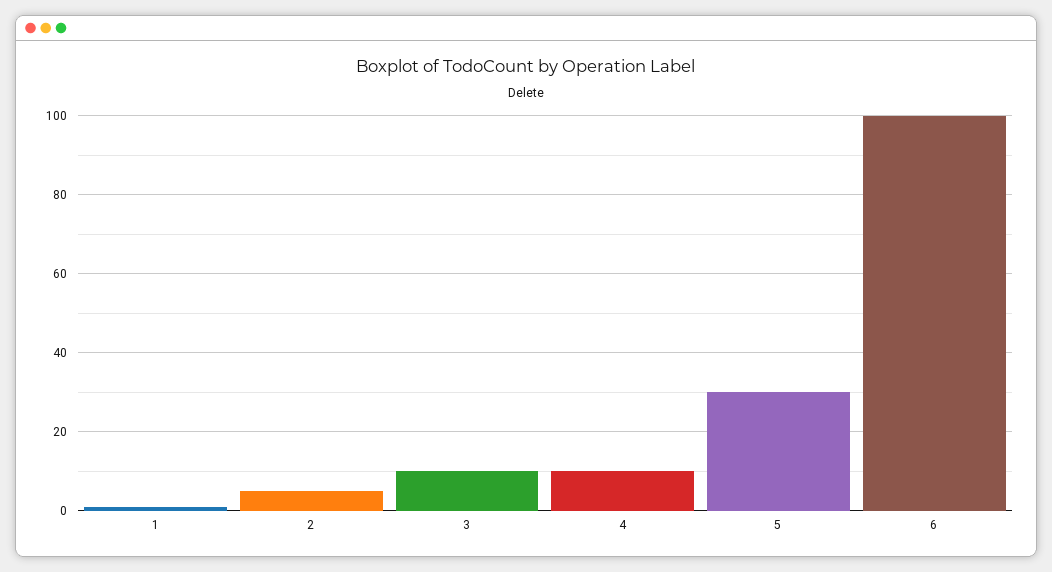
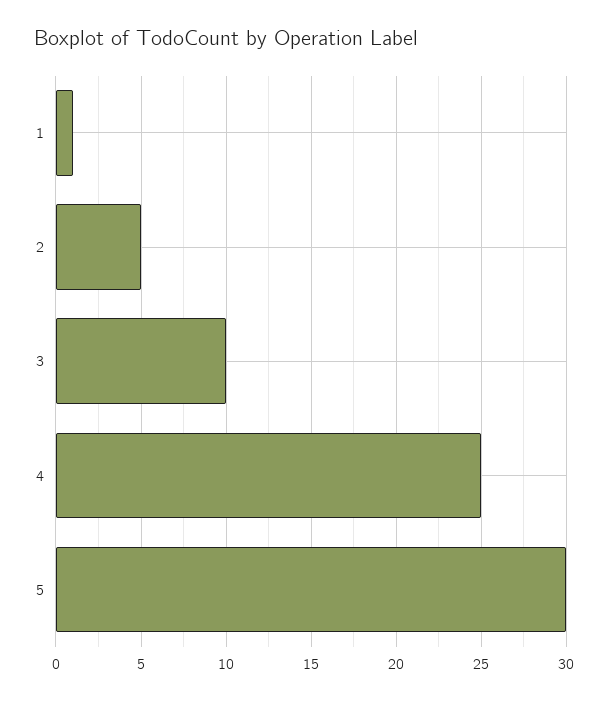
4: 10 -> 25
6: 100 -> none

